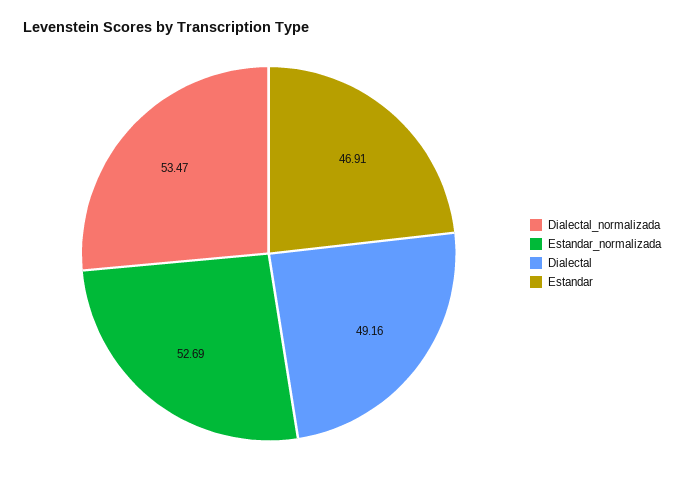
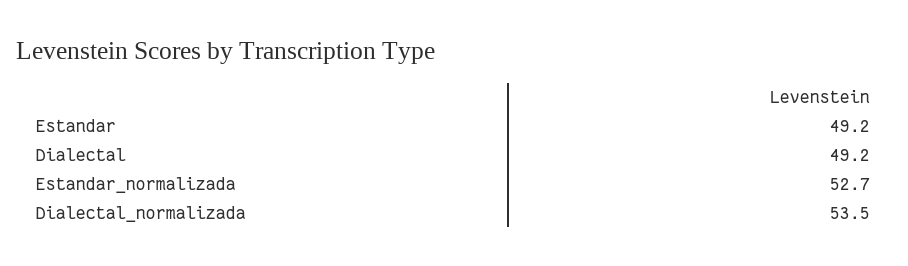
Estandar: 46.91 -> 49.2

